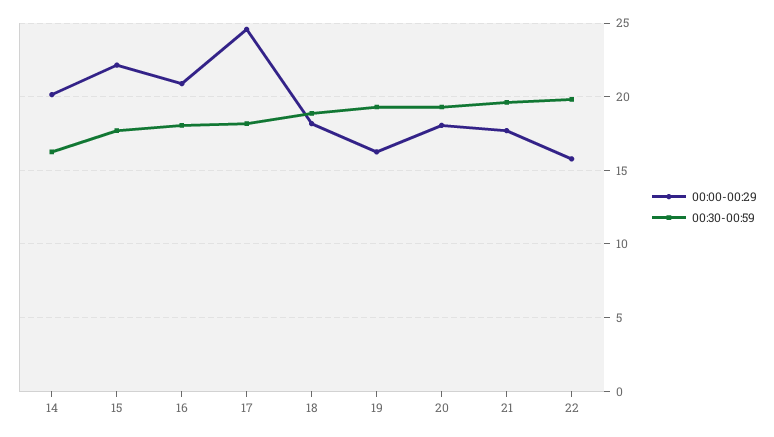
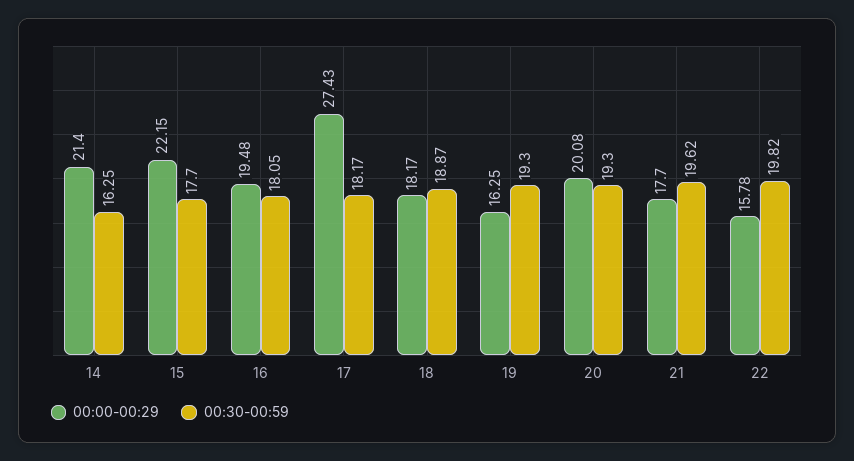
00:00-00:29, 14: 20 -> 21.4
00:00-00:29, 16: 21 -> 19.48
00:00-00:29, 17: 24.5 -> 27.43
00:00-00:29, 20: 18 -> 20.08

